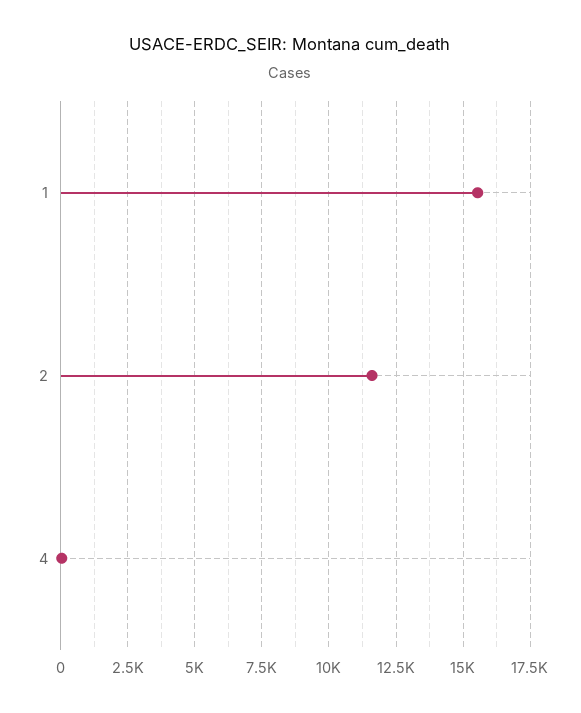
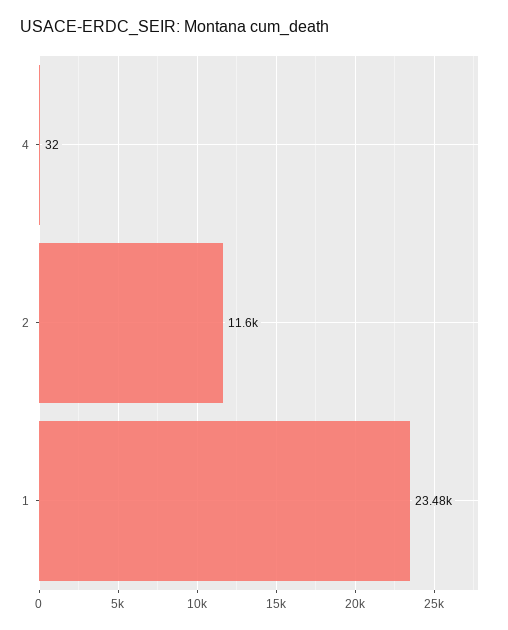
1: 15500 -> 23480

